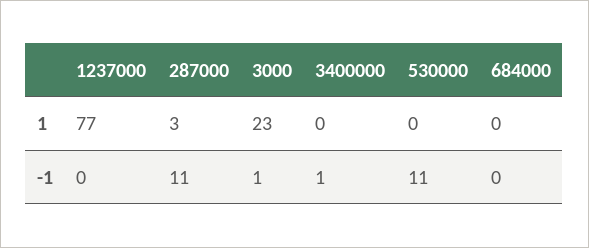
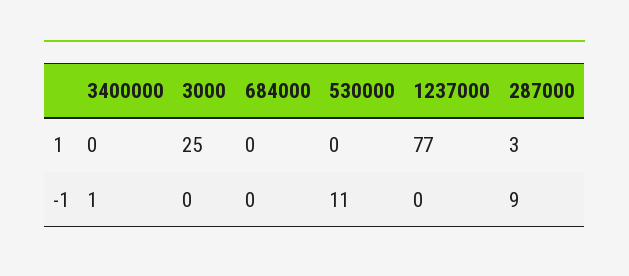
3000, 1: 23 -> 25
287000, -1: 11 -> 9
3000, -1: 1 -> 0

